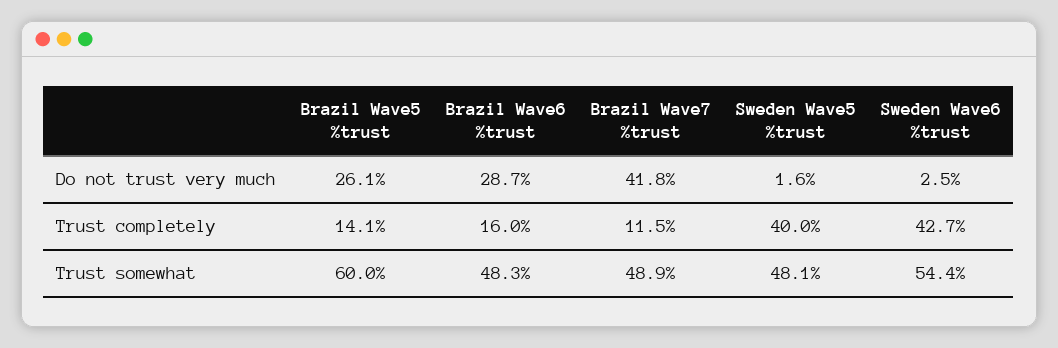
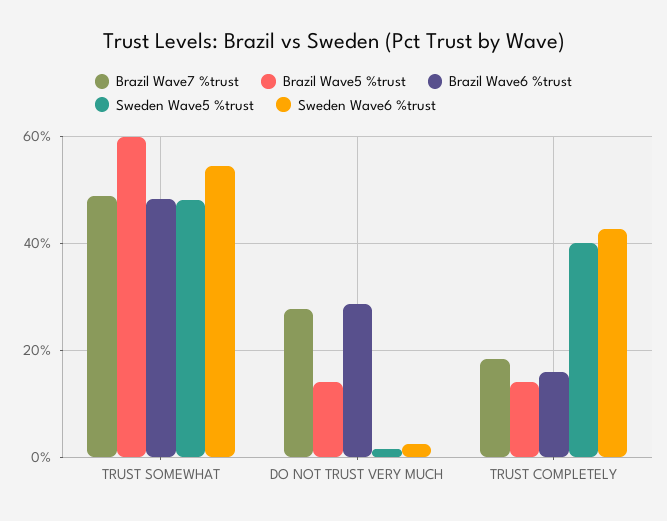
Brazil Wave5 %trust, Do not trust very much: 26.1 -> 14
Brazil Wave7 %trust, Do not trust very much: 41.8 -> 28
Brazil Wave7 %trust, Trust completely: 11.5 -> 18

